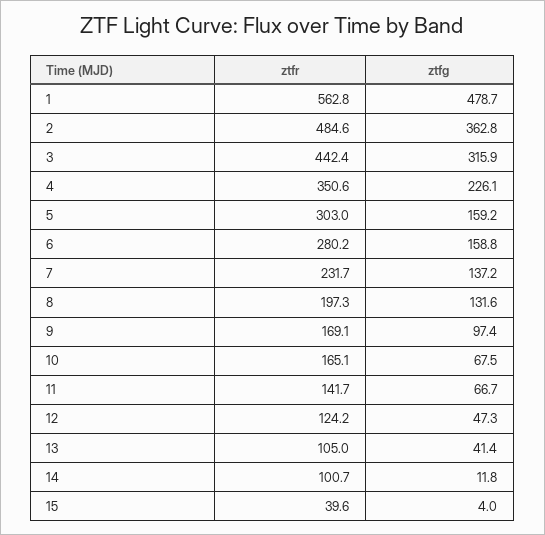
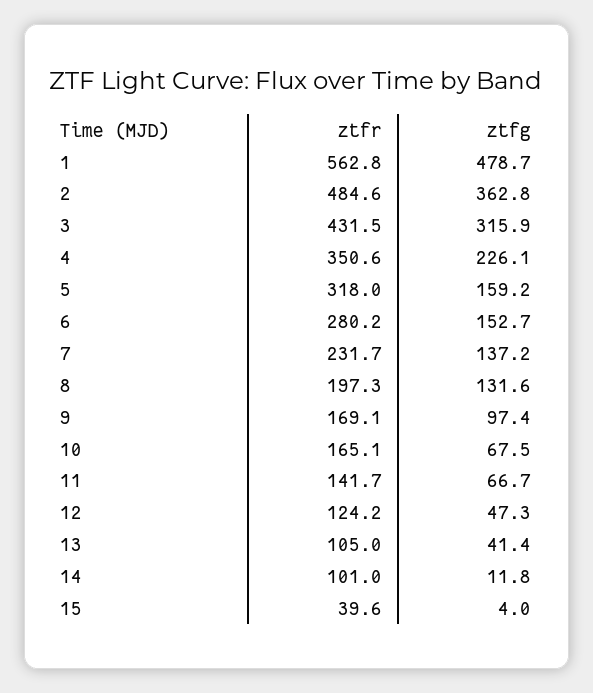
ztfr, 3: 442.4 -> 431.5
ztfr, 5: 303 -> 318
ztfg, 6: 158.8 -> 152.7
ztfr, 14: 100.7 -> 101

